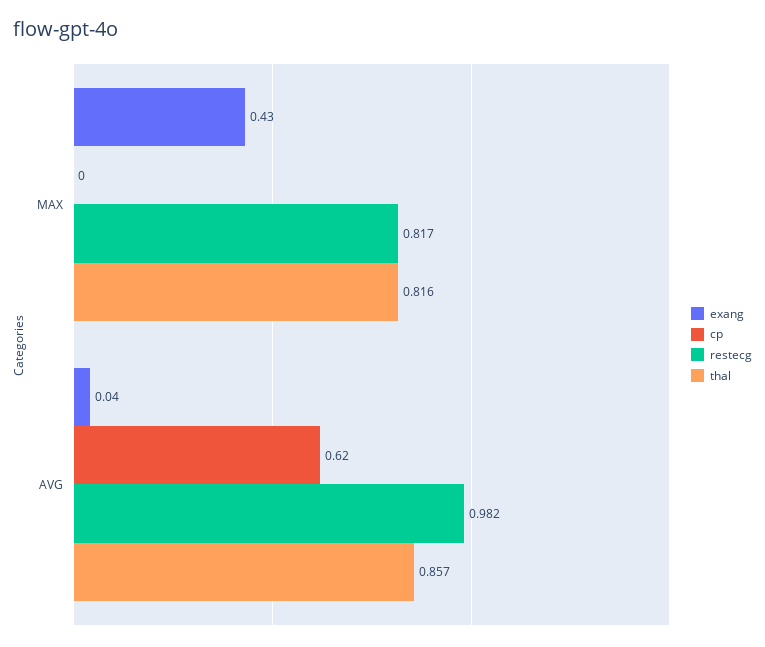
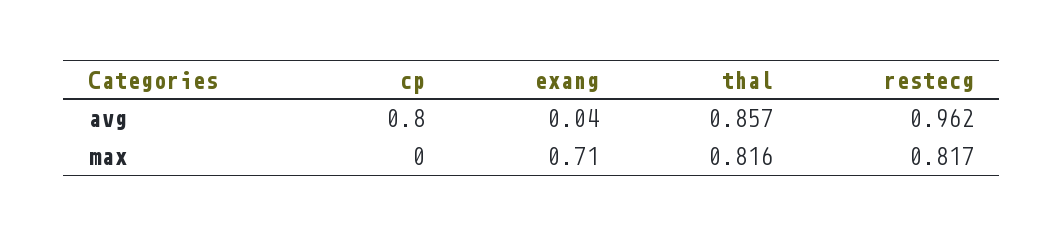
exang, MAX: 0.43 -> 0.71
cp, AVG: 0.62 -> 0.8
restecg, AVG: 0.982 -> 0.962

